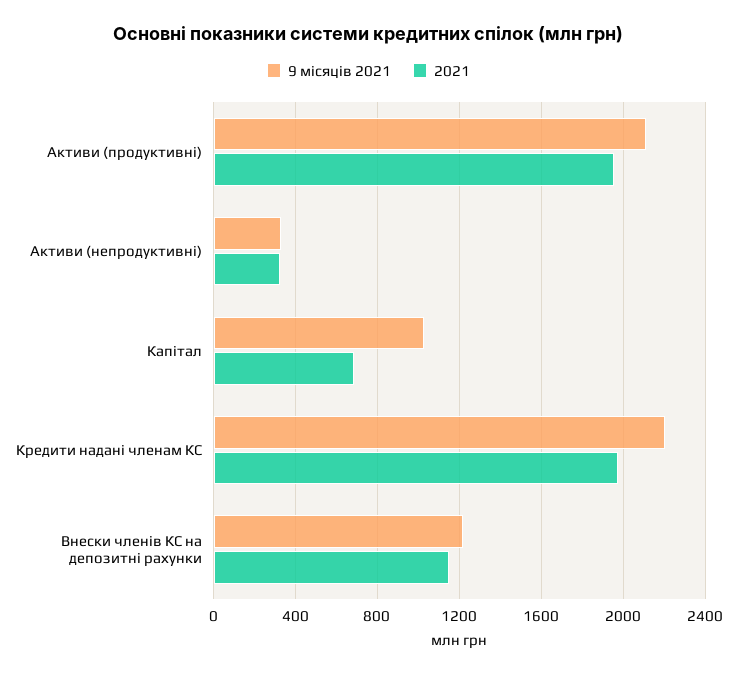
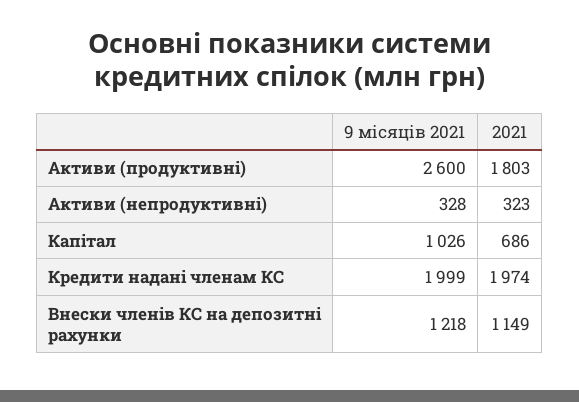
9 місяців 2021, Активи (продуктивні): 2100 -> 2600
2021, Активи (продуктивні): 1950 -> 1803
9 місяців 2021, Кредити надані членам КС: 2200 -> 1999

